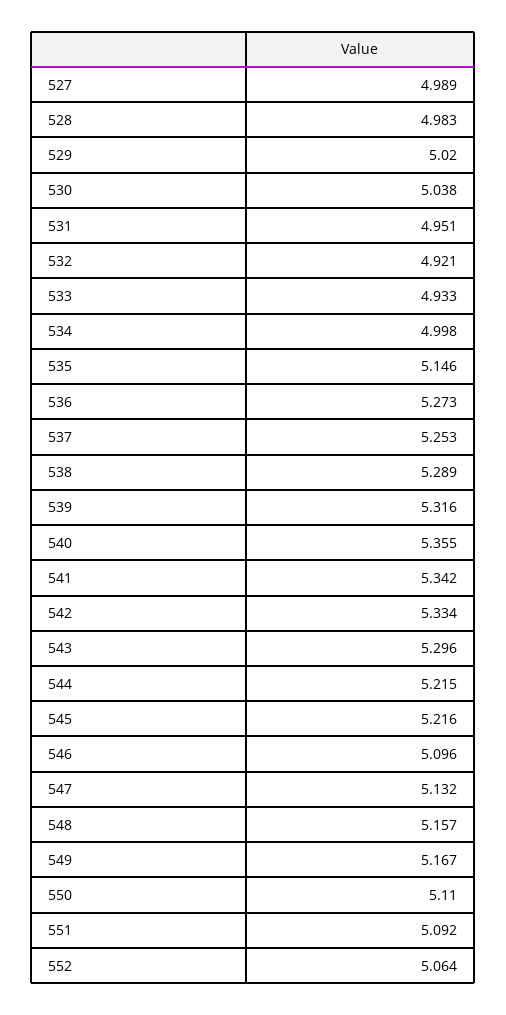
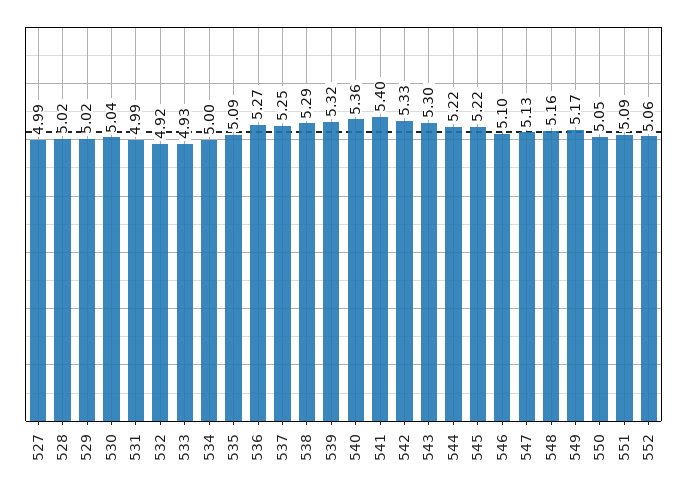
528: 4.983 -> 5.02
531: 4.951 -> 4.99
535: 5.146 -> 5.09
541: 5.342 -> 5.4
550: 5.11 -> 5.05

